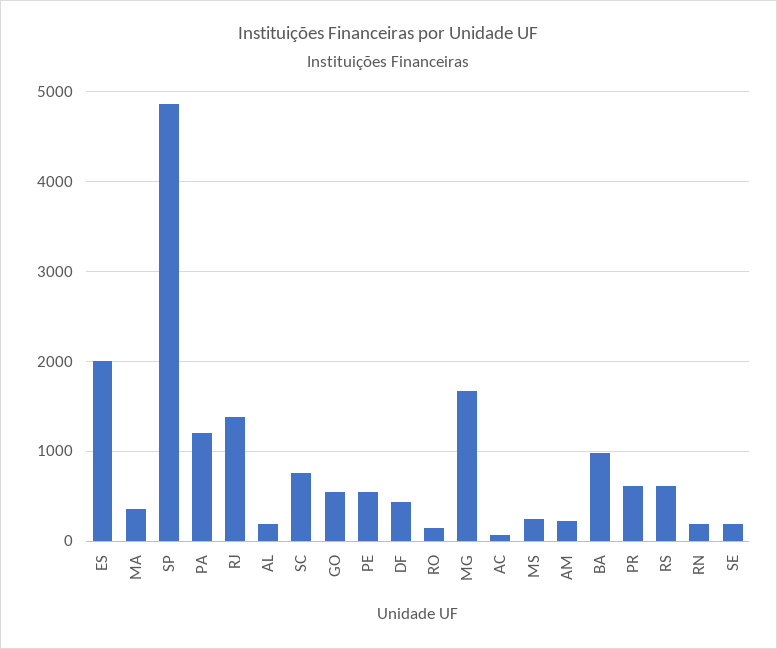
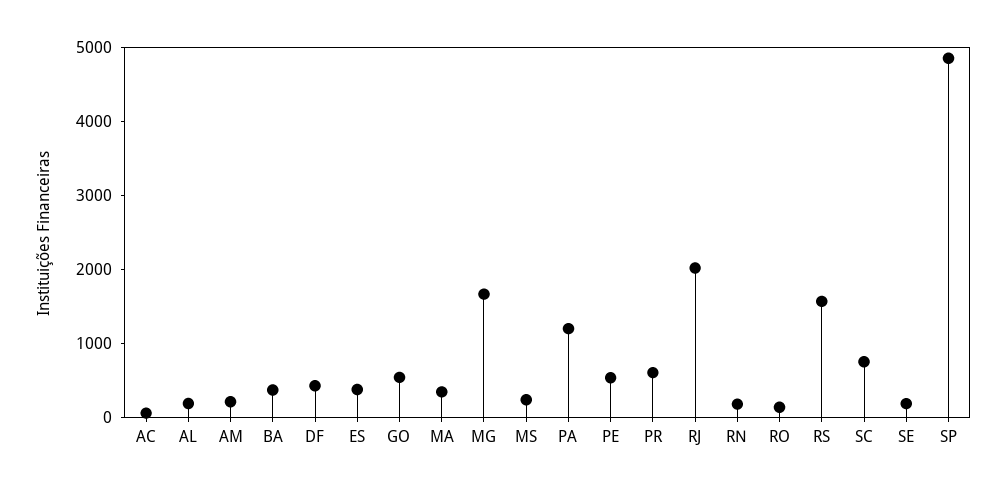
ES: 2000 -> 400
RJ: 1400 -> 2000
BA: 1000 -> 400
RS: 600 -> 1600

